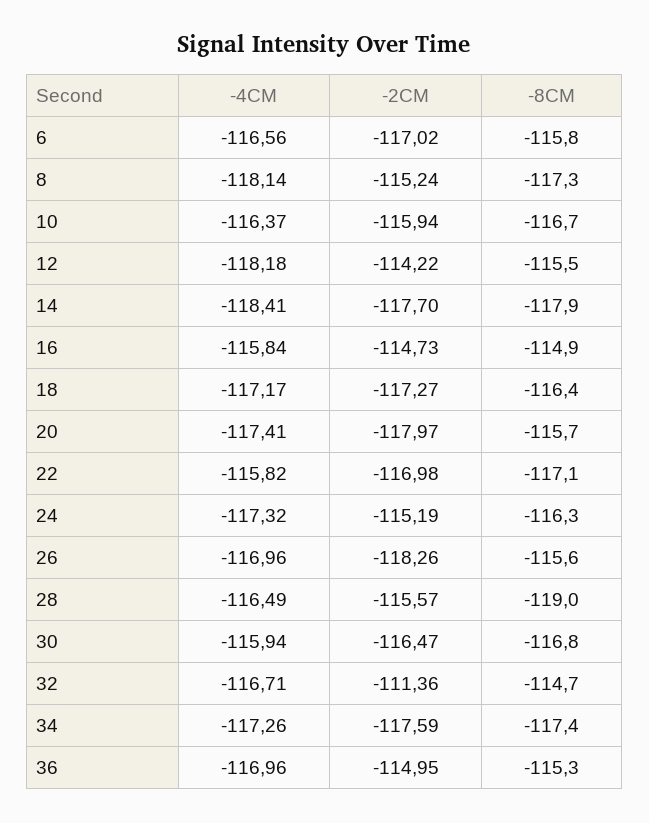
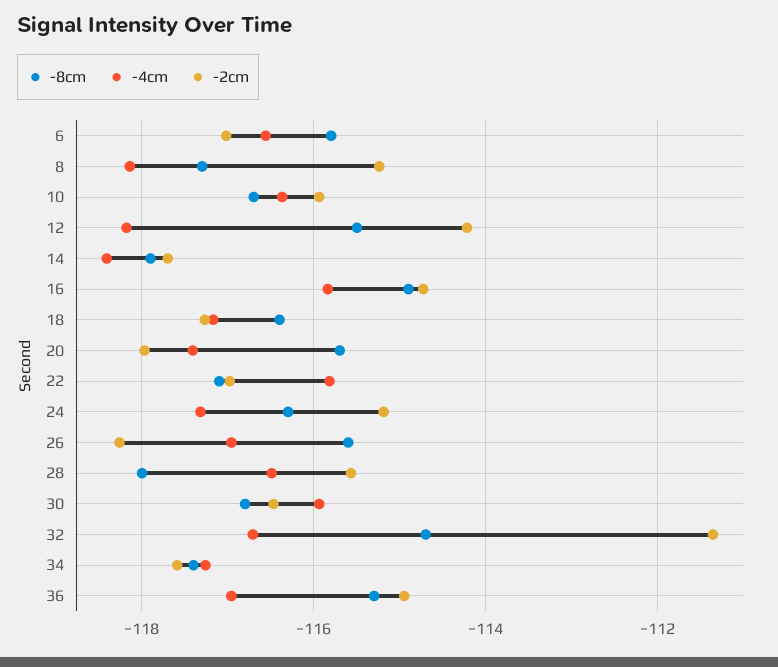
-8CM, 28: -119 -> -118

